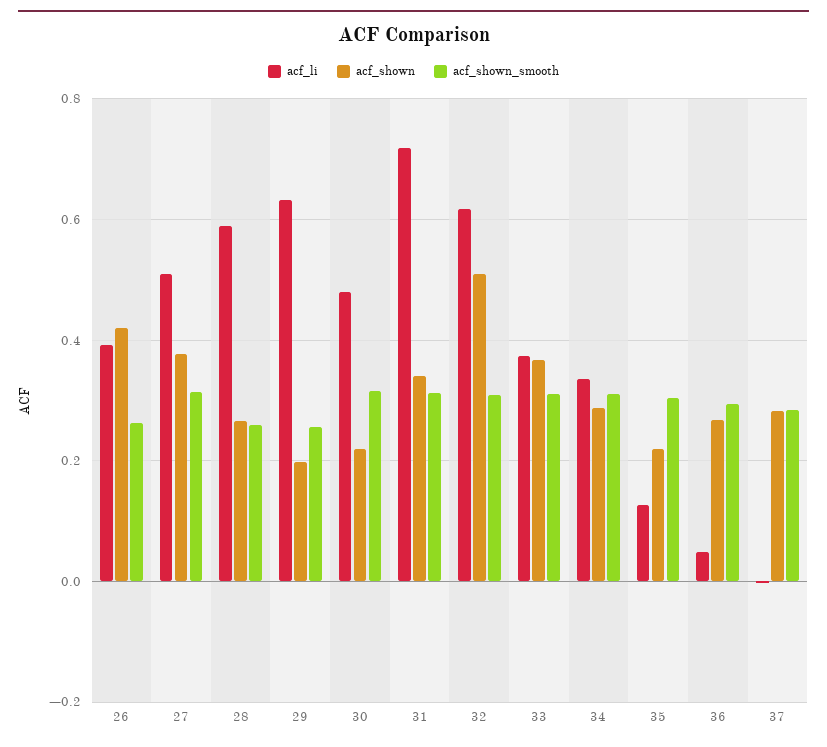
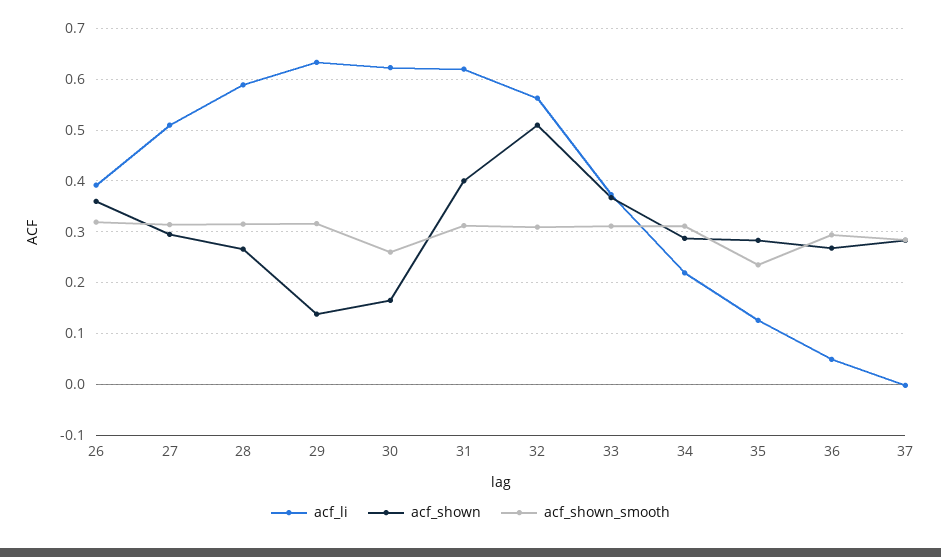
acf_shown, 26: 0.42 -> 0.36
acf_shown_smooth, 26: 0.26 -> 0.32
acf_shown, 27: 0.38 -> 0.3
acf_shown_smooth, 28: 0.26 -> 0.32
acf_shown, 29: 0.2 -> 0.14
acf_shown_smooth, 29: 0.26 -> 0.32
acf_li, 30: 0.48 -> 0.62
acf_shown, 30: 0.22 -> 0.16
acf_shown_smooth, 30: 0.32 -> 0.26
acf_li, 31: 0.72 -> 0.62
acf_shown, 31: 0.34 -> 0.4
acf_li, 32: 0.62 -> 0.56
acf_li, 34: 0.34 -> 0.22
acf_shown, 35: 0.22 -> 0.28
acf_shown_smooth, 35: 0.3 -> 0.24

